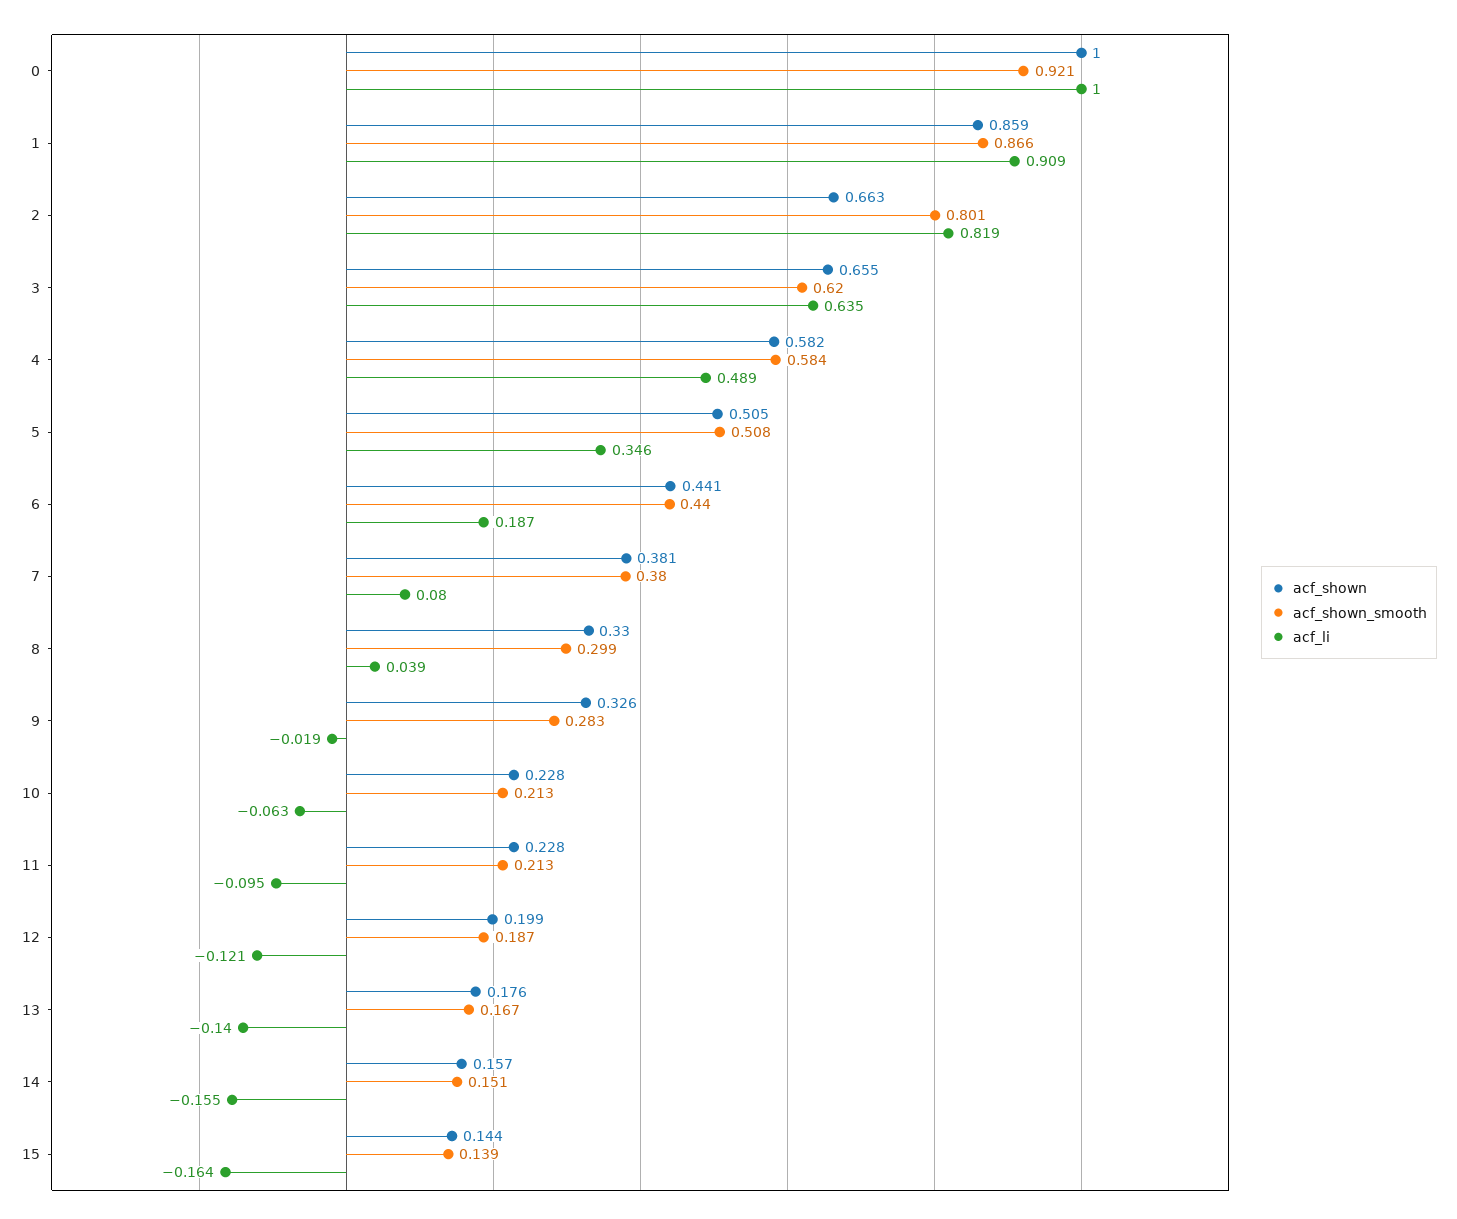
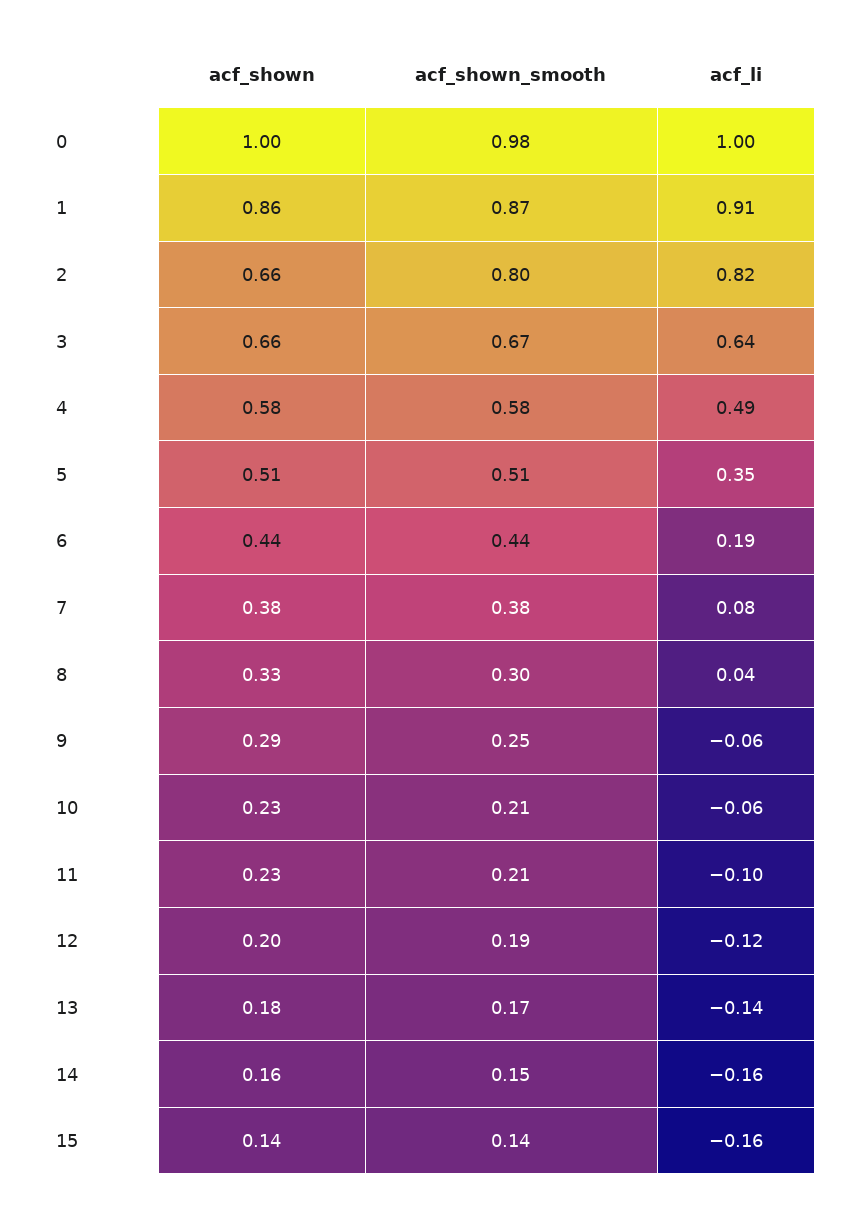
acf_shown_smooth, 0: 0.921 -> 0.98
acf_shown_smooth, 3: 0.62 -> 0.67
acf_shown, 9: 0.326 -> 0.29
acf_shown_smooth, 9: 0.283 -> 0.25
acf_li, 9: -0.019 -> -0.06

